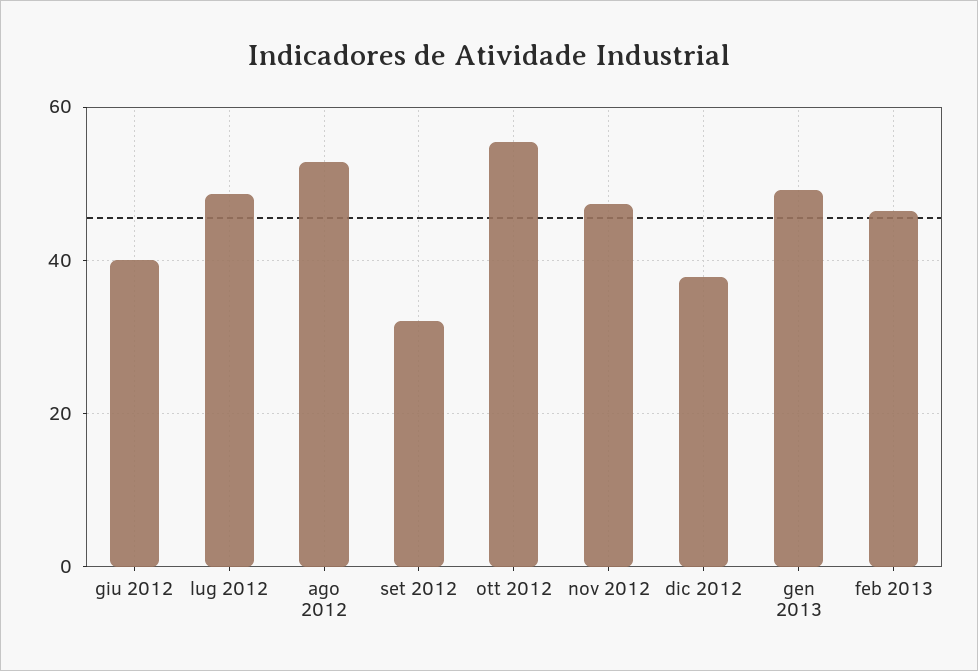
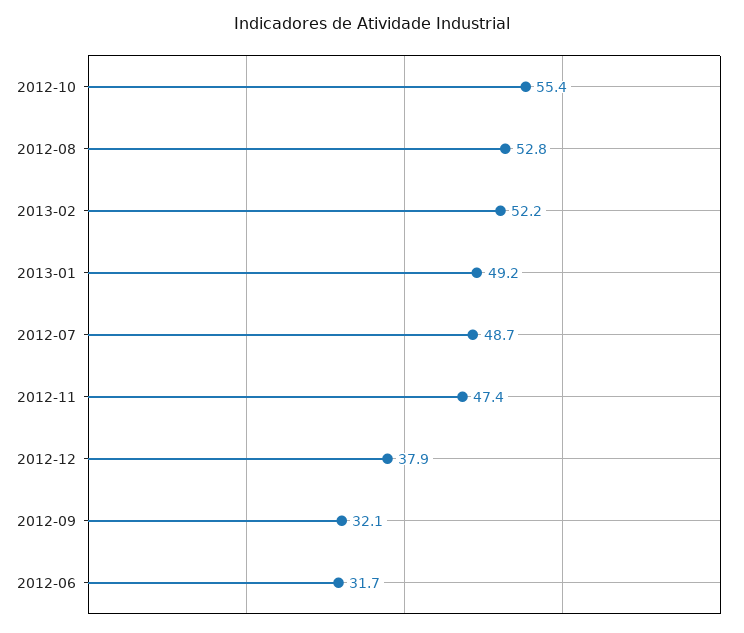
giu 2012: 40 -> 31.7
feb 2013: 46 -> 52.2

